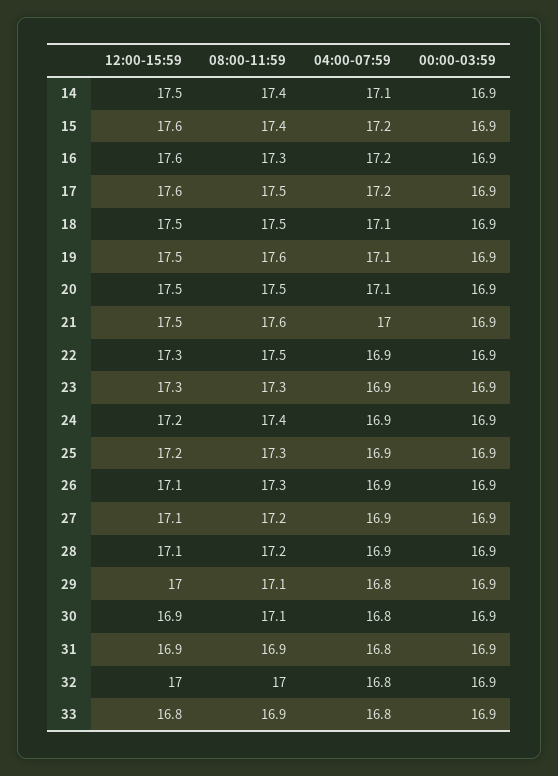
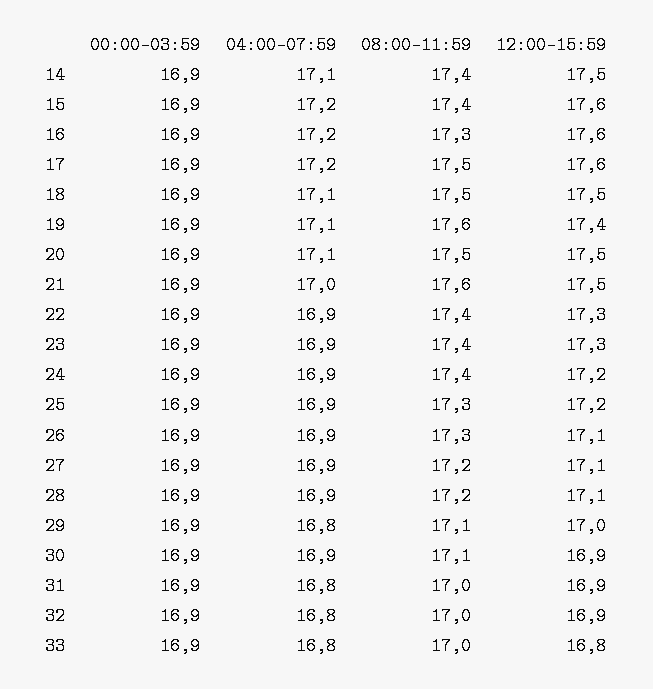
12:00-15:59, 19: 17.5 -> 17.4
08:00-11:59, 22: 17.5 -> 17.4
08:00-11:59, 23: 17.3 -> 17.4
04:00-07:59, 30: 16.8 -> 16.9
08:00-11:59, 31: 16.9 -> 17
12:00-15:59, 32: 17 -> 16.9
08:00-11:59, 33: 16.9 -> 17

